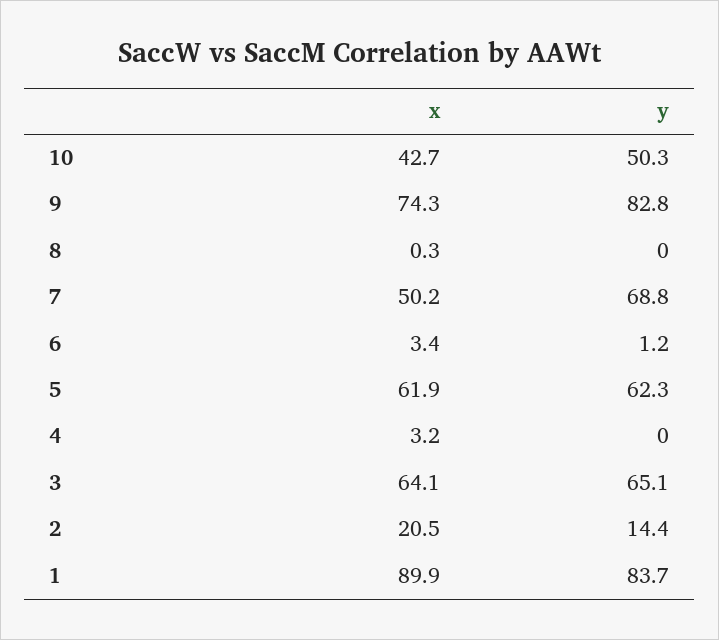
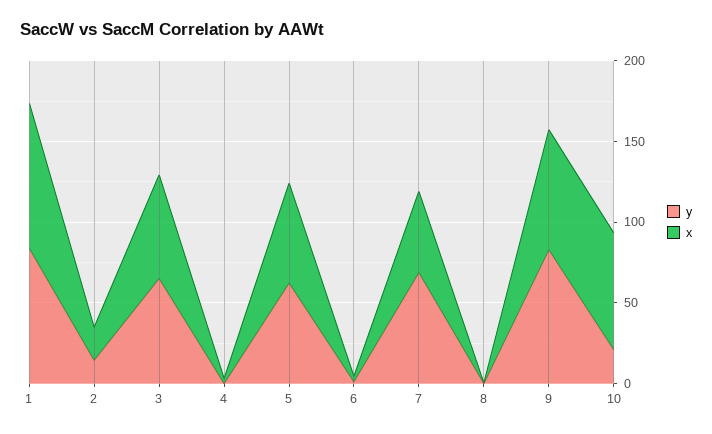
x, 10: 42.7 -> 70
y, 10: 50.3 -> 20

